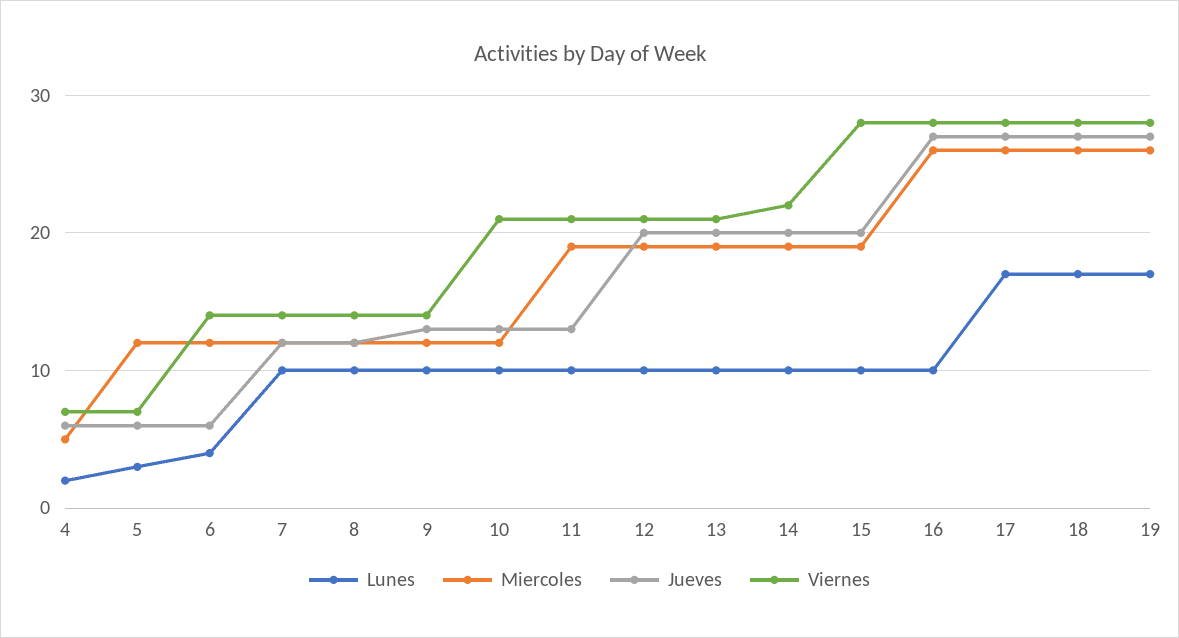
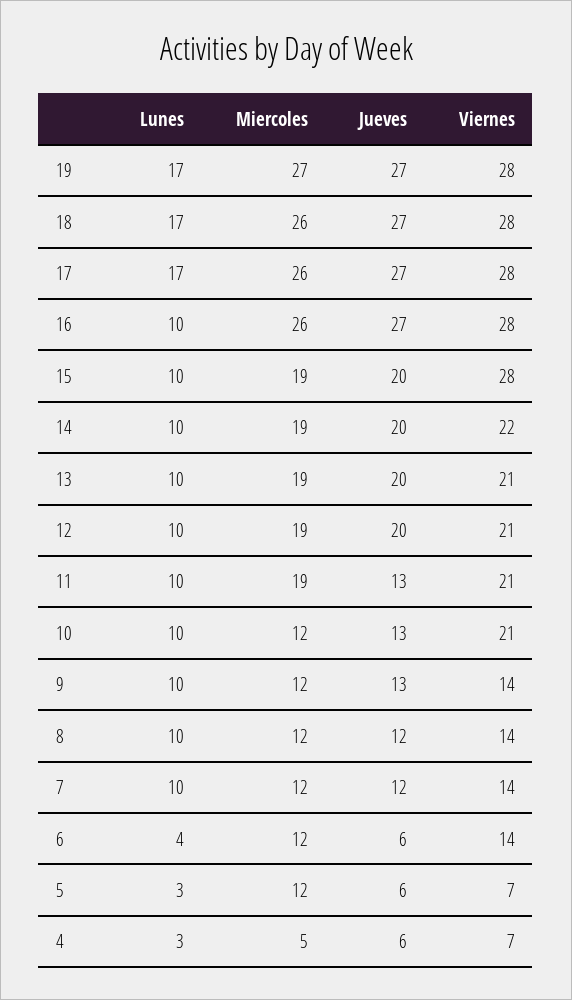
Lunes, 4: 2 -> 3
Miercoles, 19: 26 -> 27

